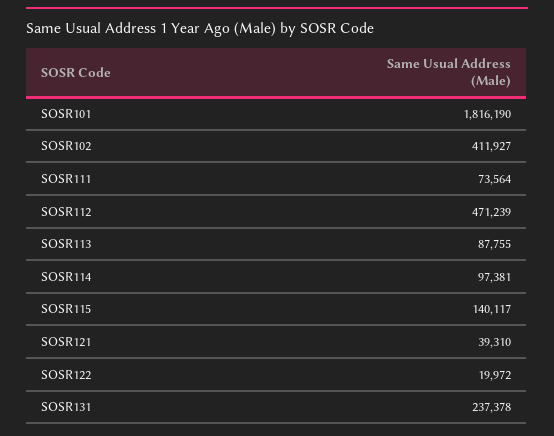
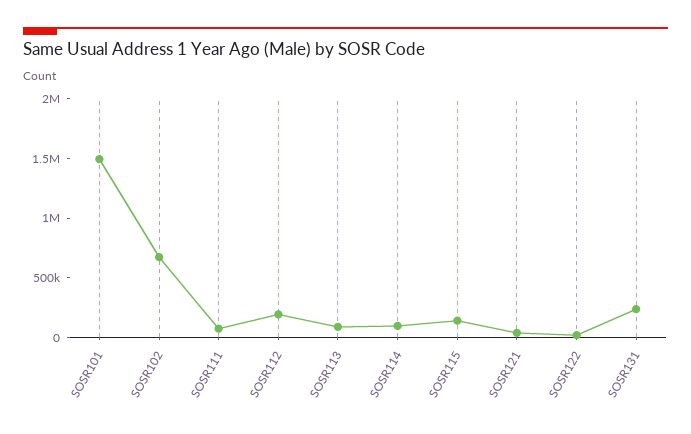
SOSR101: 1816190 -> 1500000
SOSR102: 411927 -> 700000
SOSR112: 471239 -> 200000

